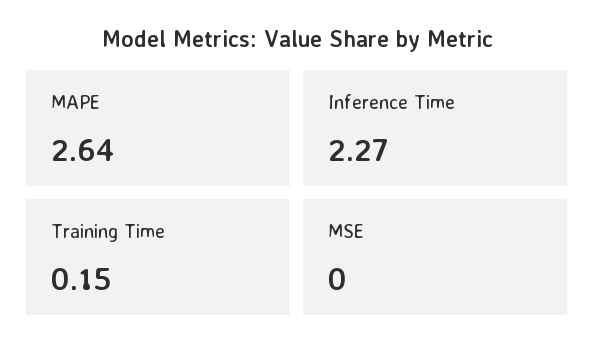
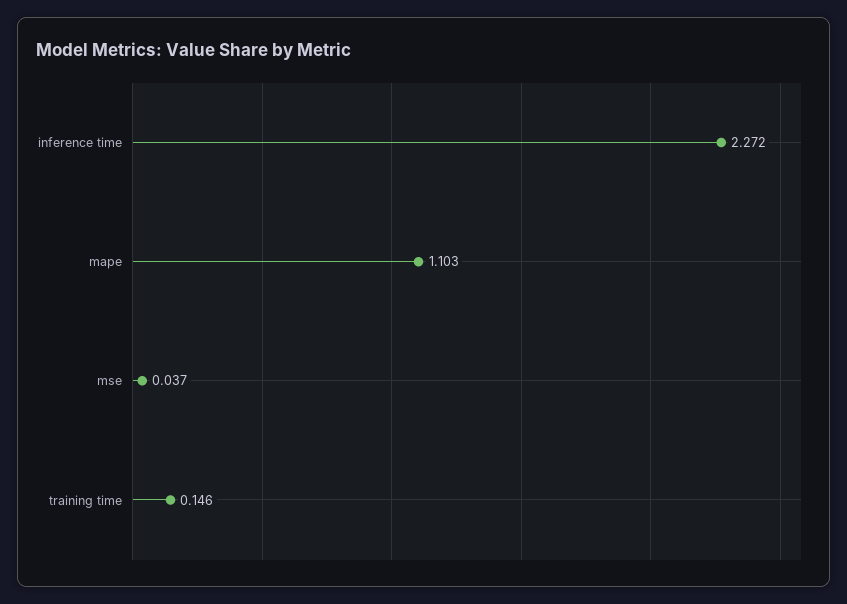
MAPE: 2.64 -> 1.103
MSE: 0 -> 0.037

